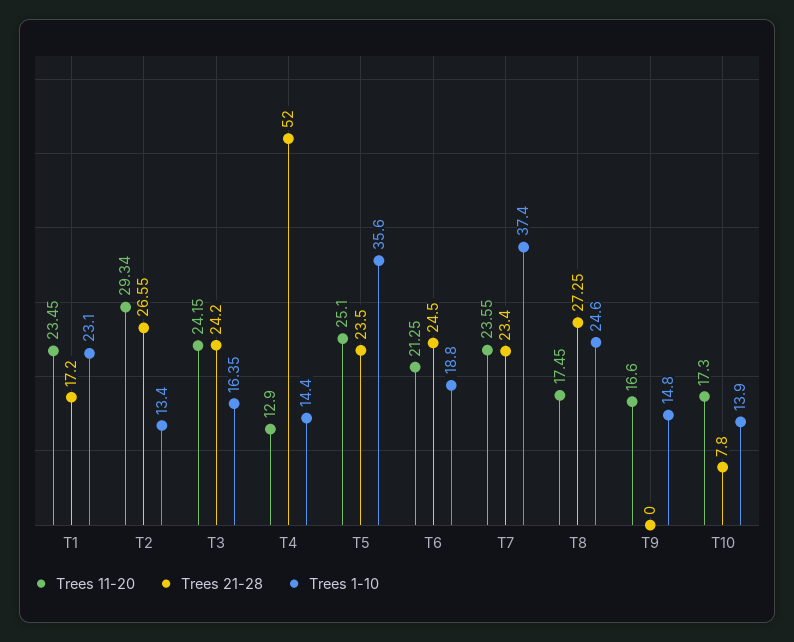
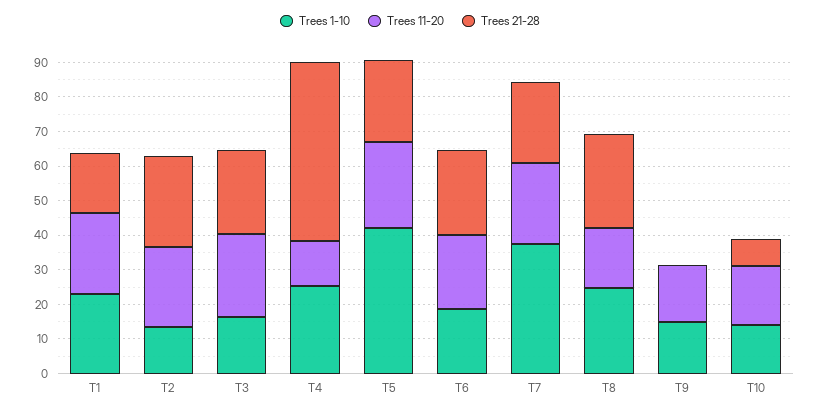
Trees 11-20, T2: 29.34 -> 22.5
Trees 1-10, T4: 14.4 -> 25
Trees 1-10, T5: 35.6 -> 42.5

